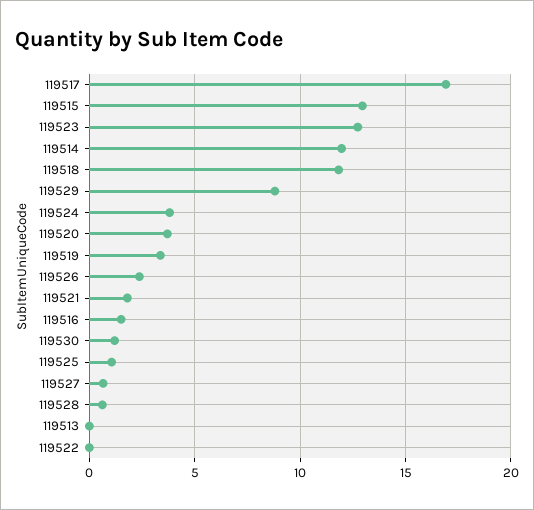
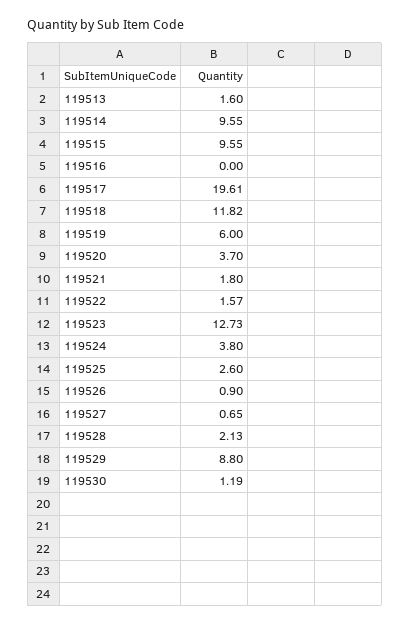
119517: 17 -> 19.61
119515: 13 -> 9.55
119514: 12 -> 9.55
119519: 3.5 -> 6
119526: 2.5 -> 0.9
119516: 1.5 -> 0
119525: 1 -> 2.6
119528: 0.5 -> 2.13
119513: 0 -> 1.6
119522: 0 -> 1.57

